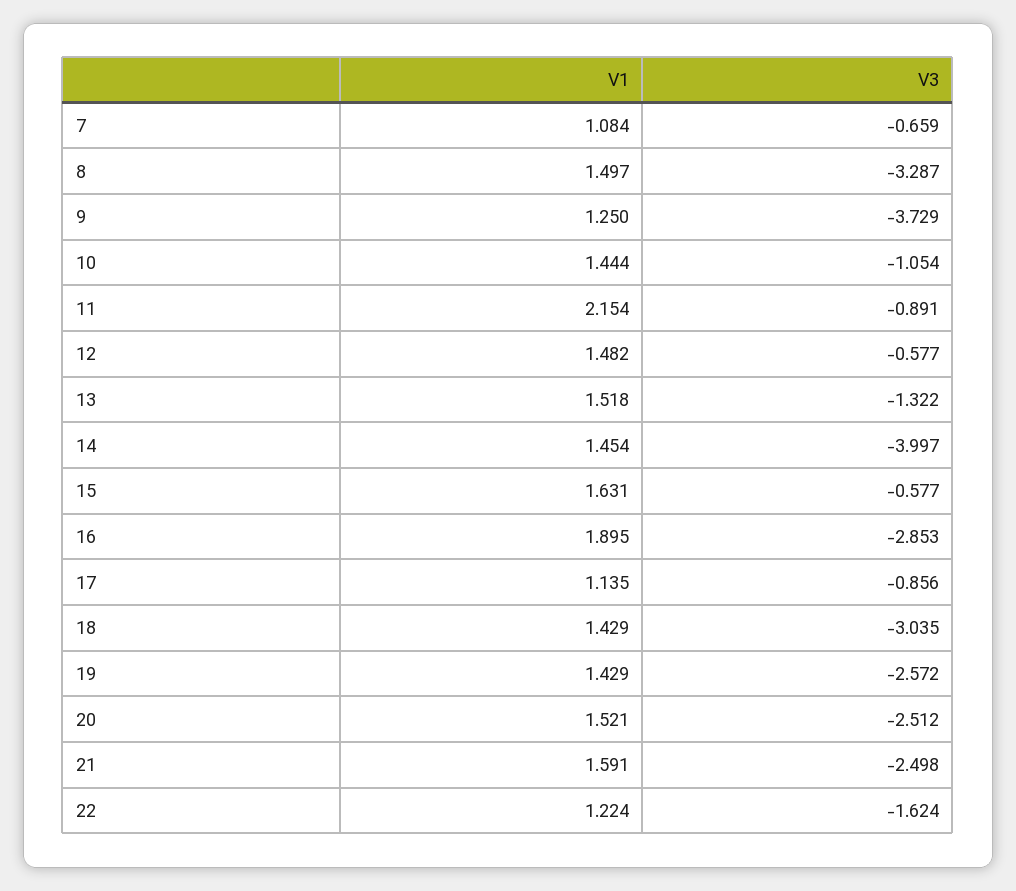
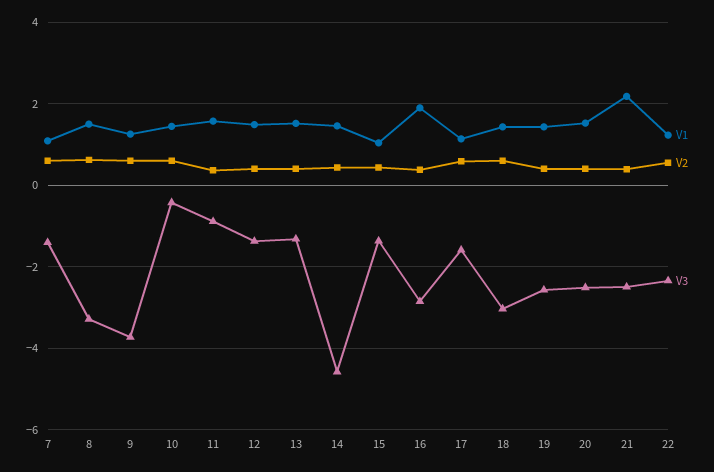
V3, 7: -0.659 -> -1.4
V3, 10: -1.054 -> -0.4
V1, 11: 2.154 -> 1.6
V3, 12: -0.577 -> -1.4
V3, 14: -3.997 -> -4.6
V1, 15: 1.631 -> 1
V3, 15: -0.577 -> -1.4
V3, 17: -0.856 -> -1.6
V1, 21: 1.591 -> 2.2
V3, 22: -1.624 -> -2.4
V2, 7: none -> 0.6
V2, 8: none -> 0.6
V2, 9: none -> 0.6
V2, 10: none -> 0.6
V2, 11: none -> 0.4
V2, 12: none -> 0.4
V2, 13: none -> 0.4
V2, 14: none -> 0.4
V2, 15: none -> 0.4
V2, 16: none -> 0.4
V2, 17: none -> 0.6
V2, 18: none -> 0.6
V2, 19: none -> 0.4
V2, 20: none -> 0.4
V2, 21: none -> 0.4
V2, 22: none -> 0.6

